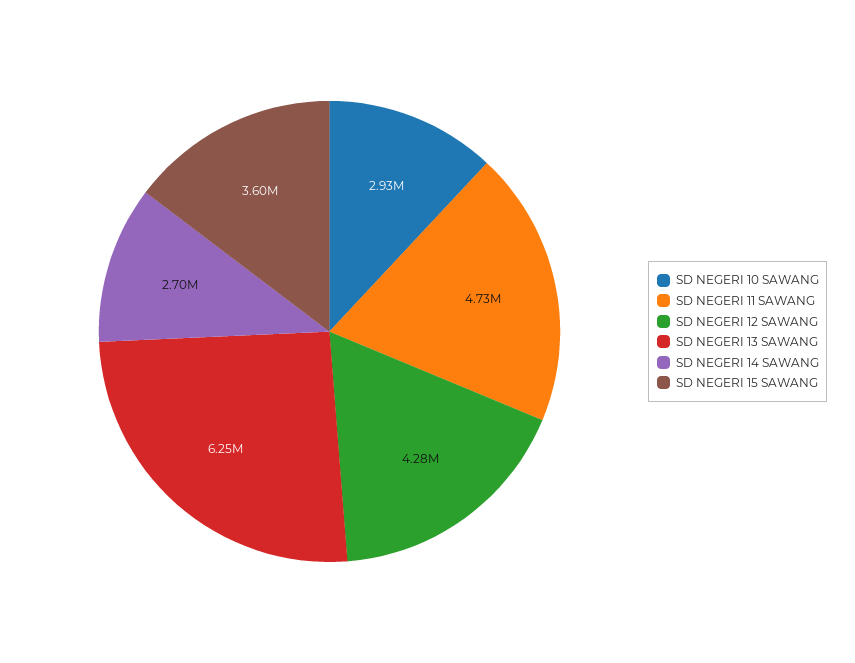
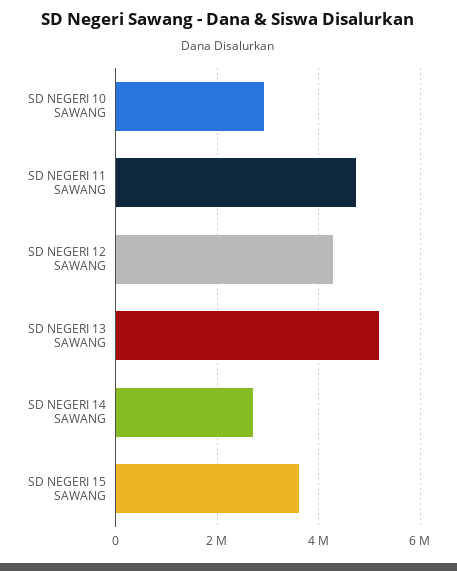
SD NEGERI 13 SAWANG: 6250000 -> 5200000

